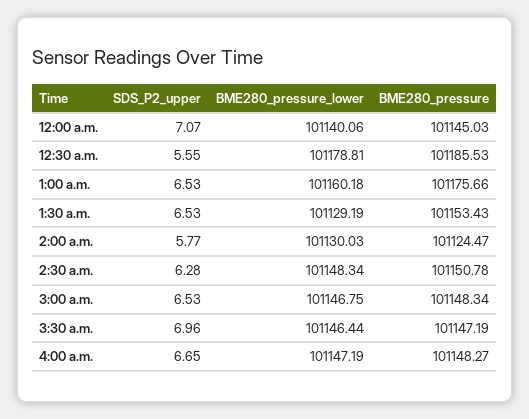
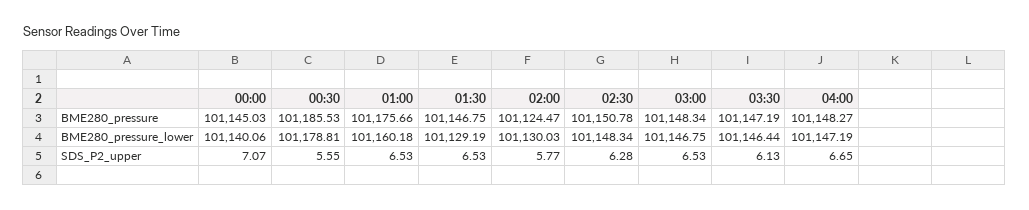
BME280_pressure, 1:30 a.m.: 101153.43 -> 101146.75
SDS_P2_upper, 3:30 a.m.: 6.96 -> 6.13

